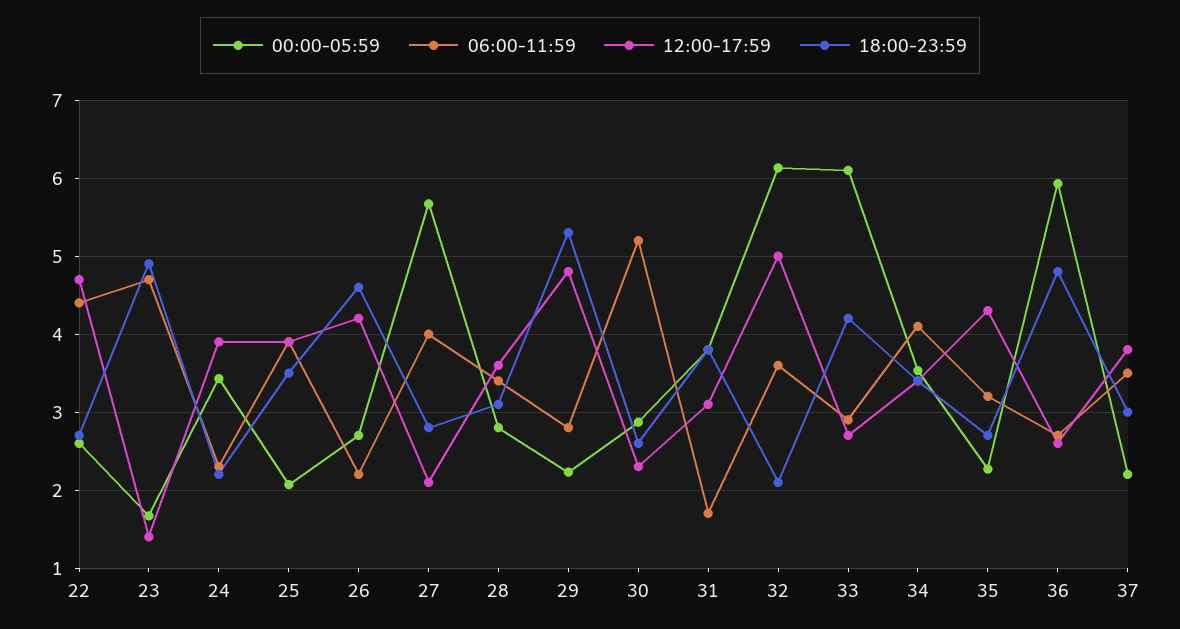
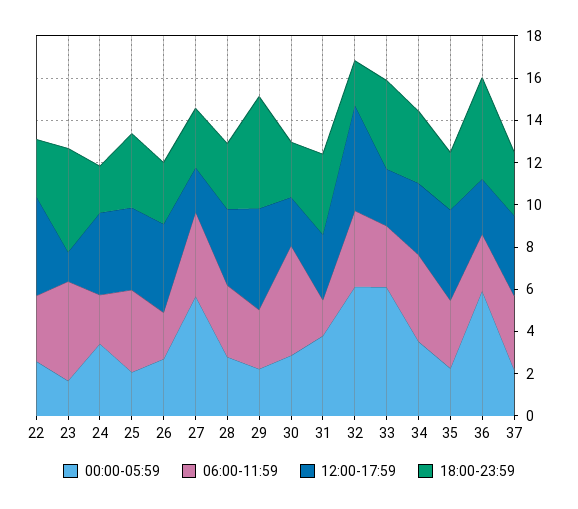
06:00-11:59, 22: 4.4 -> 3
18:00-23:59, 26: 4.6 -> 3

